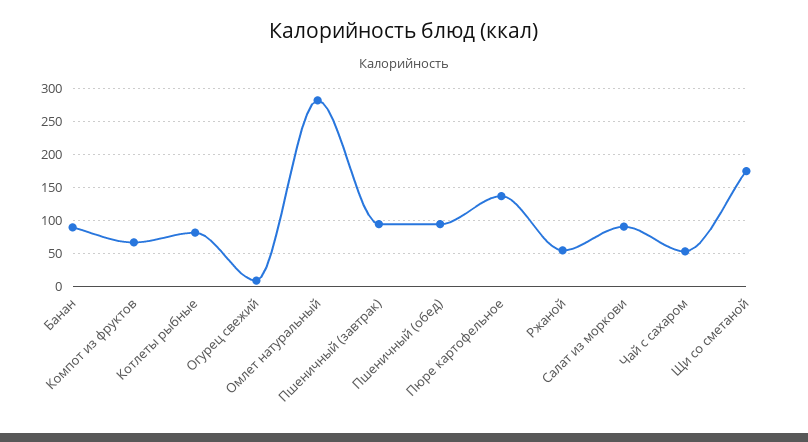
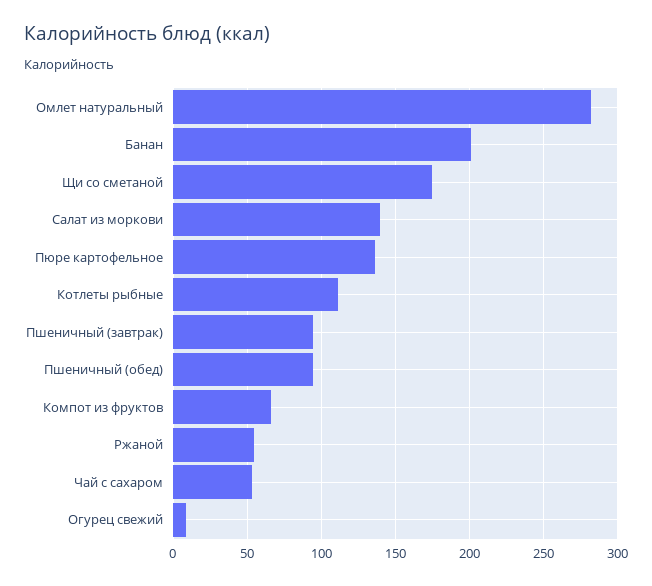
Банан: 90 -> 200
Котлеты рыбные: 80 -> 110
Салат из моркови: 90 -> 140

